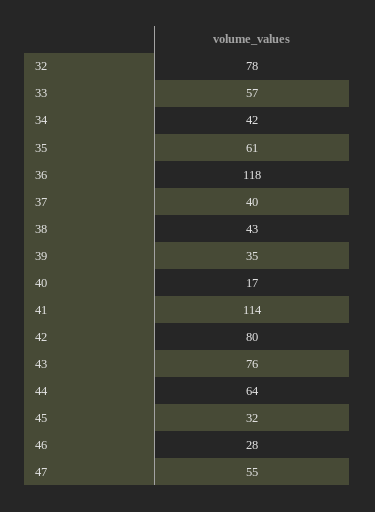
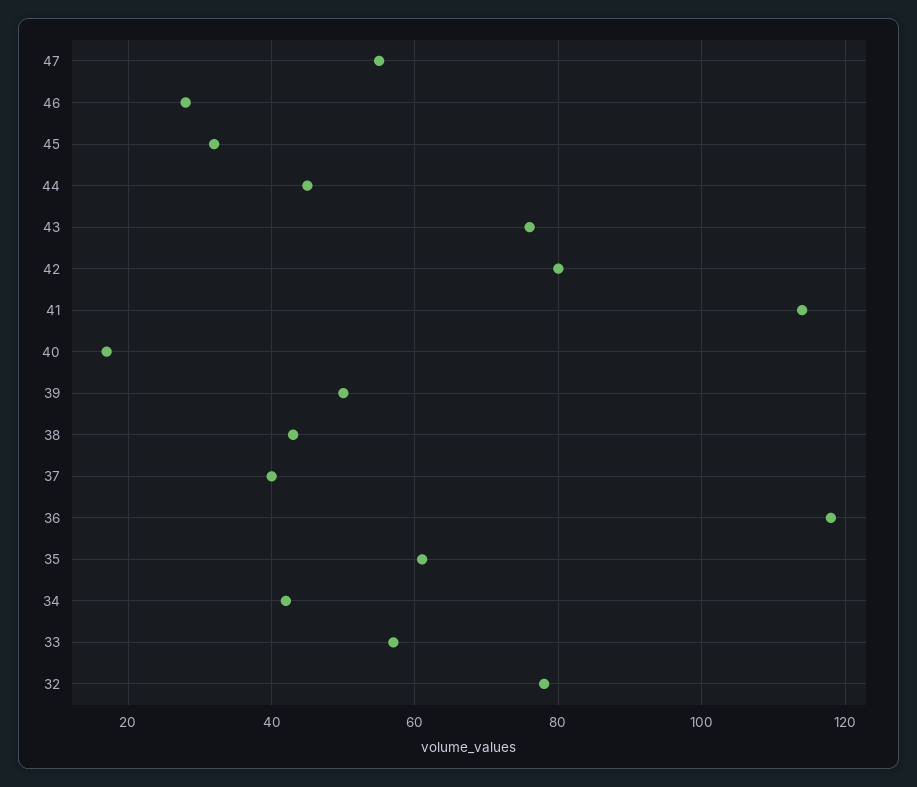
39: 35 -> 50
44: 64 -> 45

